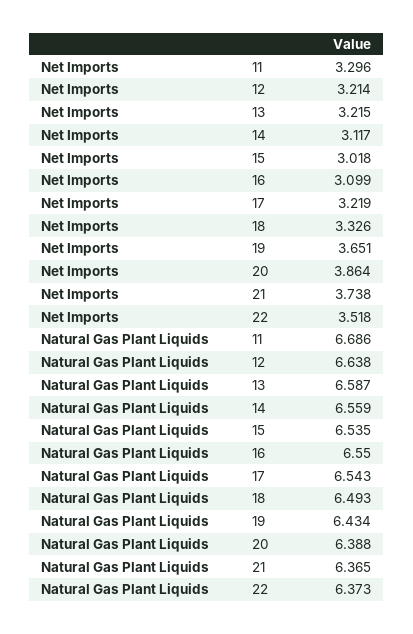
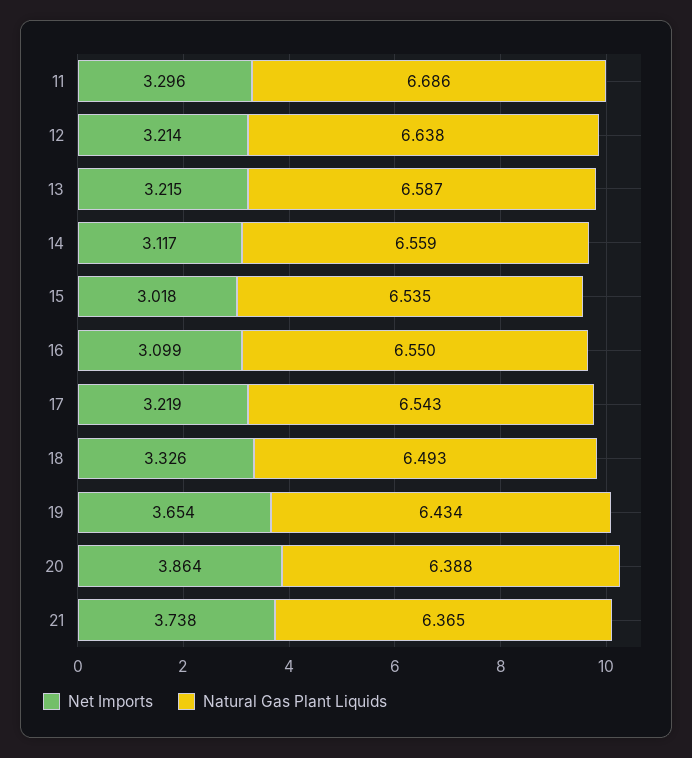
Net Imports, 19: 3.651 -> 3.654
Net Imports, 22: 3.518 -> none
Natural Gas Plant Liquids, 22: 6.373 -> none

